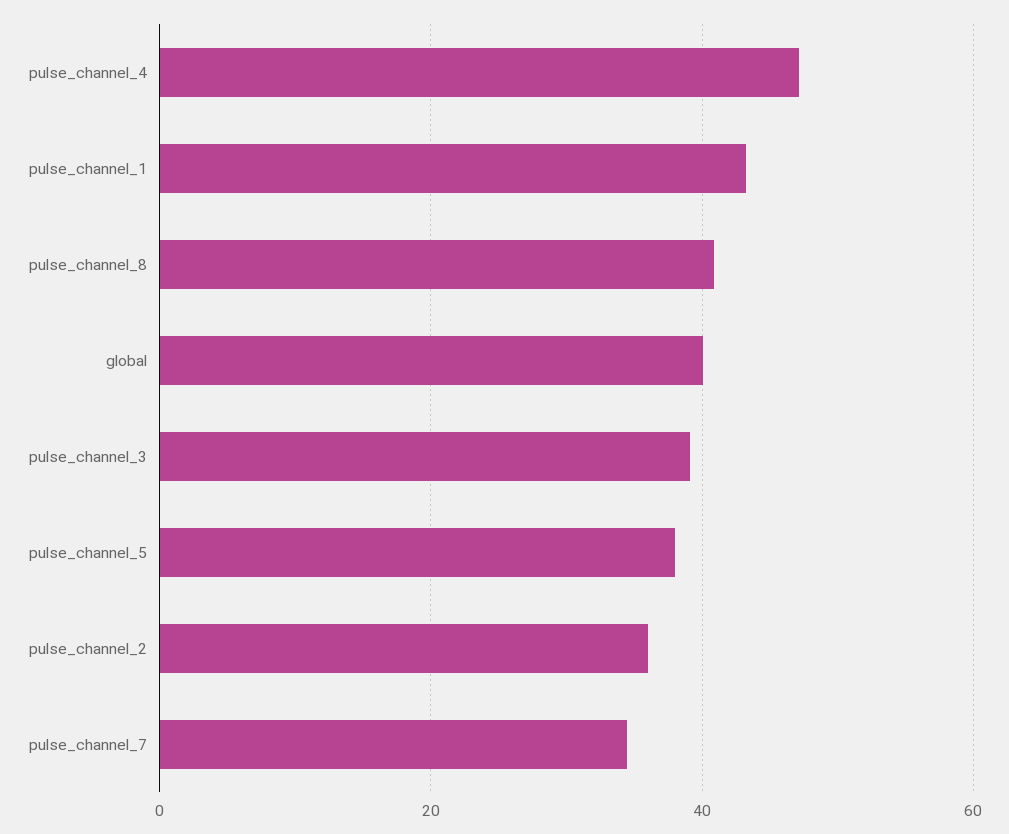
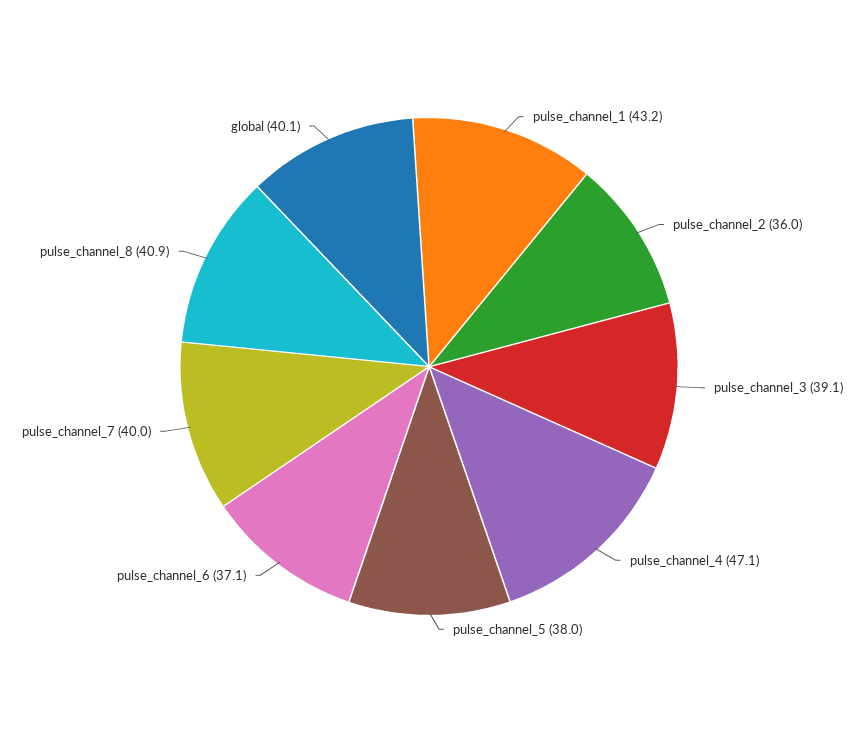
pulse_channel_7: 34 -> 40
pulse_channel_6: none -> 37.1

